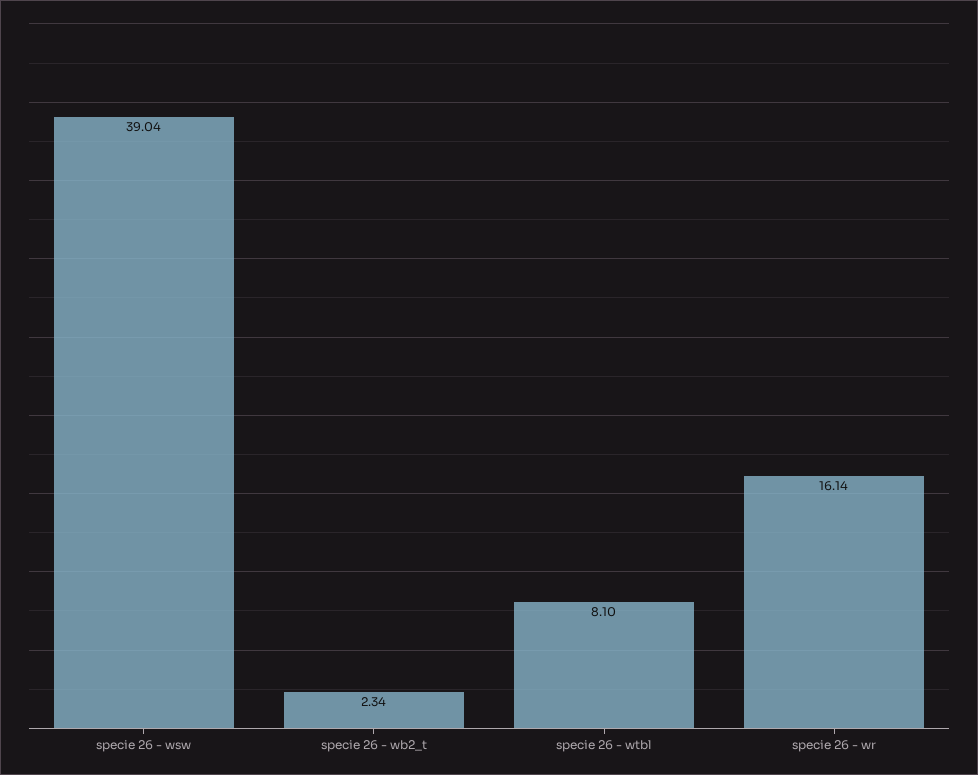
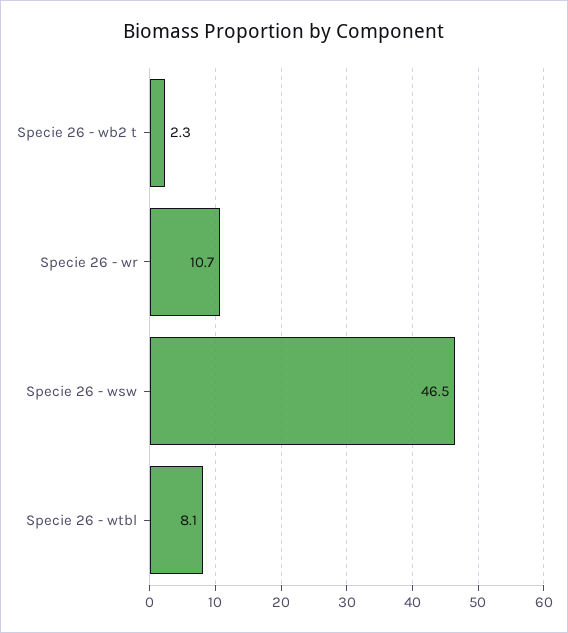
specie 26 - wsw: 39.04 -> 46.5
specie 26 - wr: 16.14 -> 10.7

